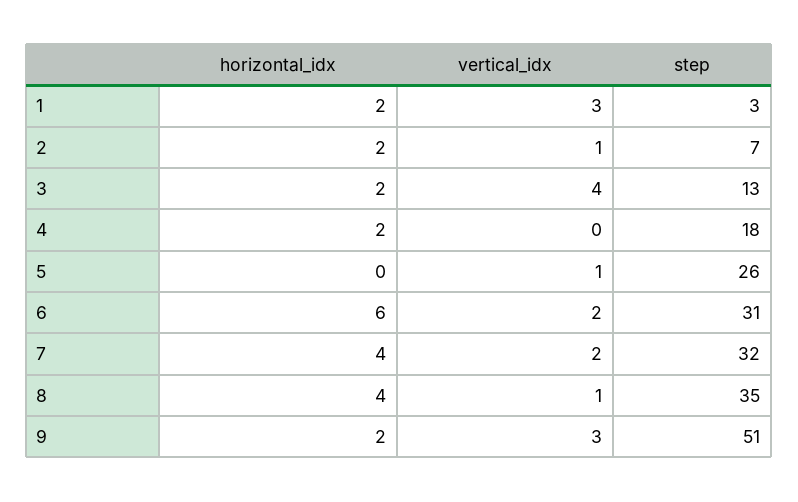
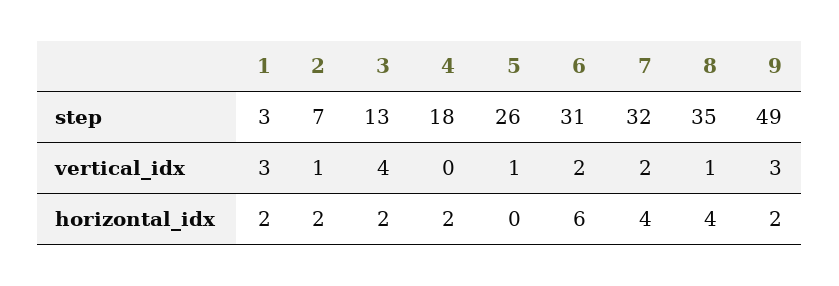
step, 9: 51 -> 49

